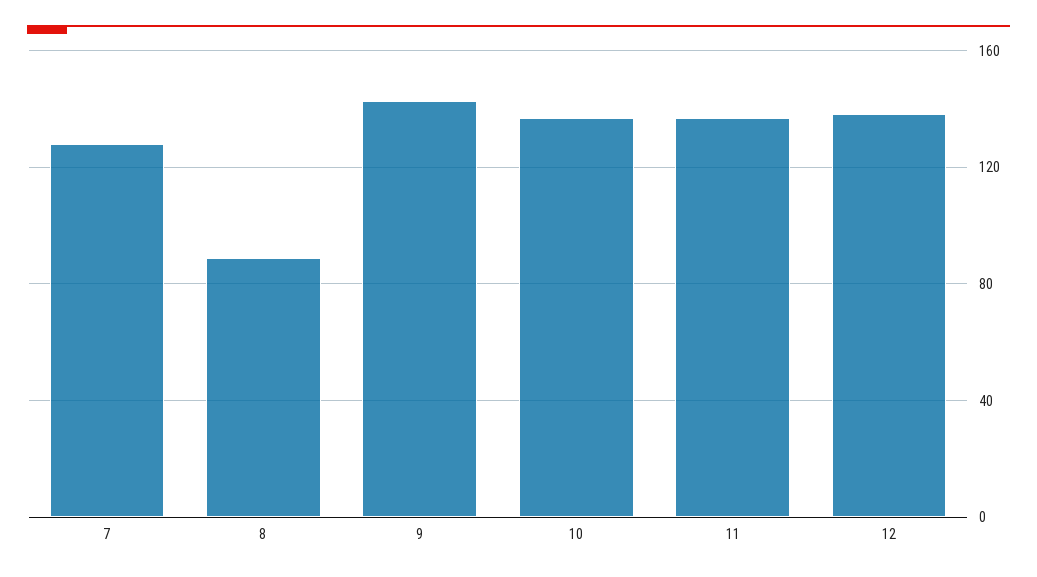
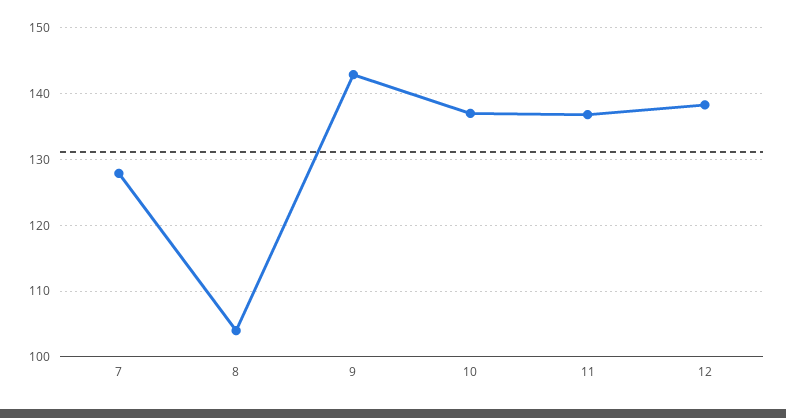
8: 90 -> 104

